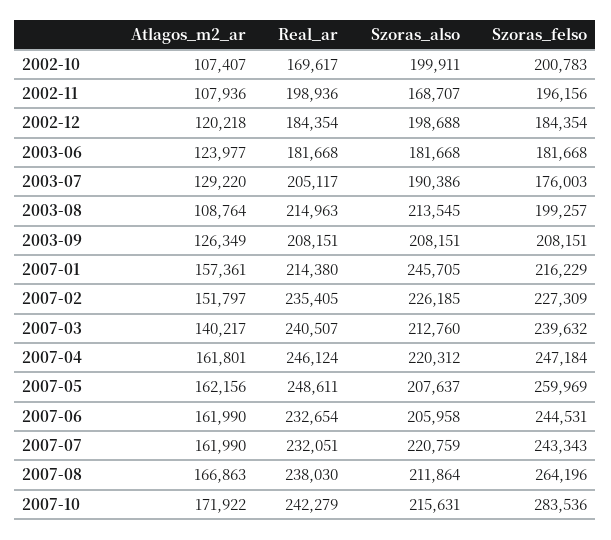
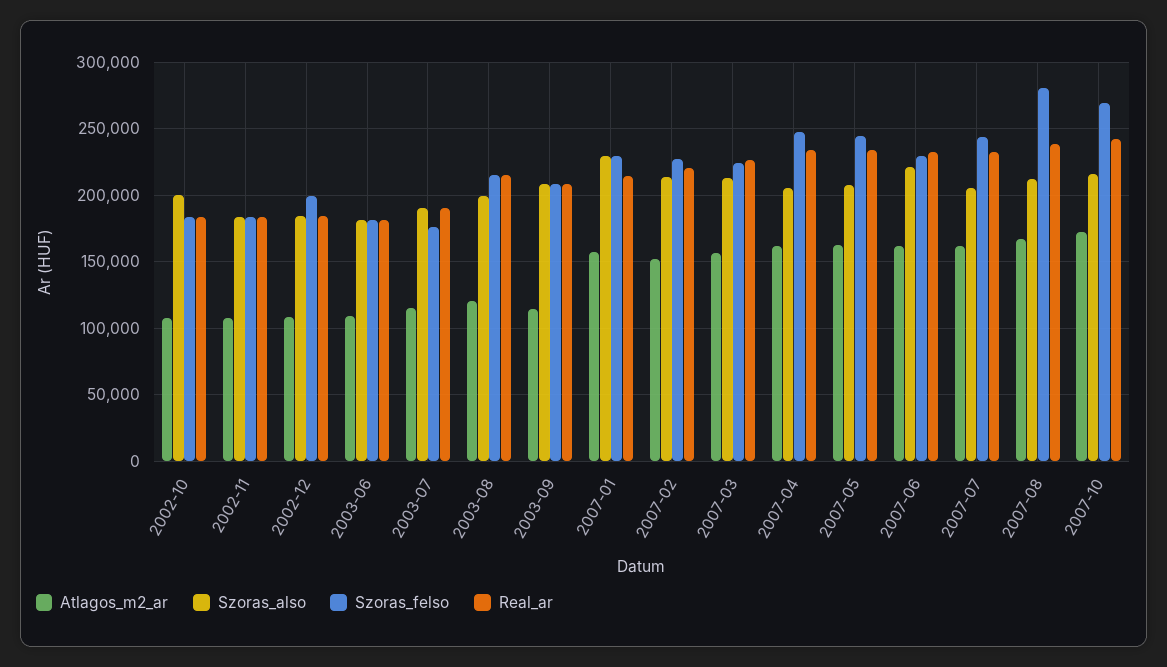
Real_ar, 2002-10: 169617 -> 185000
Szoras_felso, 2002-10: 200783 -> 185000
Real_ar, 2002-11: 198936 -> 185000
Szoras_also, 2002-11: 168707 -> 185000
Szoras_felso, 2002-11: 196156 -> 185000
Atlagos_m2_ar, 2002-12: 120218 -> 110000
Szoras_also, 2002-12: 198688 -> 185000
Szoras_felso, 2002-12: 184354 -> 200000
Atlagos_m2_ar, 2003-06: 123977 -> 110000
Atlagos_m2_ar, 2003-07: 129220 -> 115000
Real_ar, 2003-07: 205117 -> 190000
Atlagos_m2_ar, 2003-08: 108764 -> 120000
Szoras_also, 2003-08: 213545 -> 200000
Szoras_felso, 2003-08: 199257 -> 215000
Atlagos_m2_ar, 2003-09: 126349 -> 115000
Szoras_also, 2007-01: 245705 -> 230000
Szoras_felso, 2007-01: 216229 -> 230000
Real_ar, 2007-02: 235405 -> 220000
Szoras_also, 2007-02: 226185 -> 215000
Atlagos_m2_ar, 2007-03: 140217 -> 155000
Real_ar, 2007-03: 240507 -> 225000
Szoras_felso, 2007-03: 239632 -> 225000
Real_ar, 2007-04: 246124 -> 235000
Szoras_also, 2007-04: 220312 -> 205000
Real_ar, 2007-05: 248611 -> 235000
Szoras_felso, 2007-05: 259969 -> 245000
Szoras_also, 2007-06: 205958 -> 220000
Szoras_felso, 2007-06: 244531 -> 230000
Szoras_also, 2007-07: 220759 -> 205000
Szoras_felso, 2007-08: 264196 -> 280000
Szoras_felso, 2007-10: 283536 -> 270000

